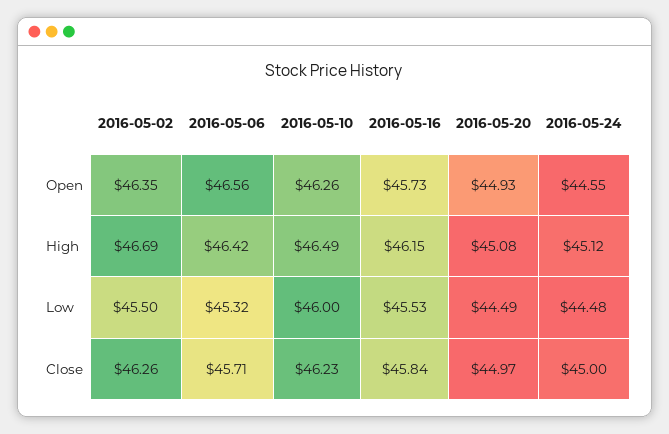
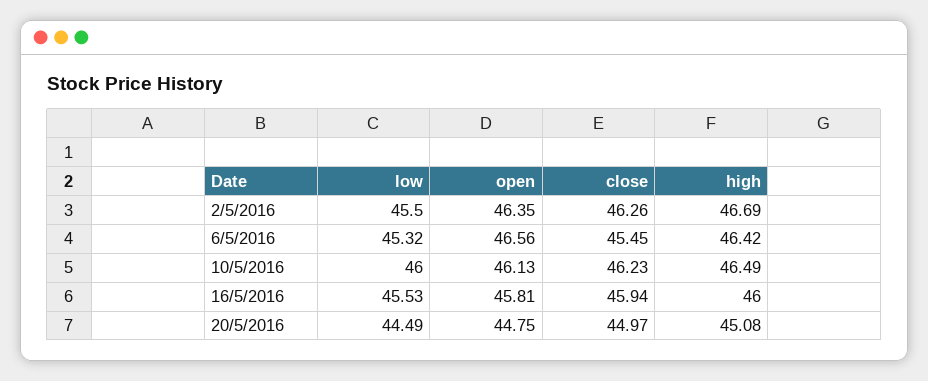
2016-05-10, Open: 46.26 -> 46.13
2016-05-16, Open: 45.73 -> 45.81
2016-05-20, Open: 44.93 -> 44.75
2016-05-24, Open: 44.55 -> none
2016-05-16, High: 46.15 -> 46
2016-05-24, High: 45.12 -> none
2016-05-24, Low: 44.48 -> none
2016-05-06, Close: 45.71 -> 45.45
2016-05-16, Close: 45.84 -> 45.94
2016-05-24, Close: 45 -> none

